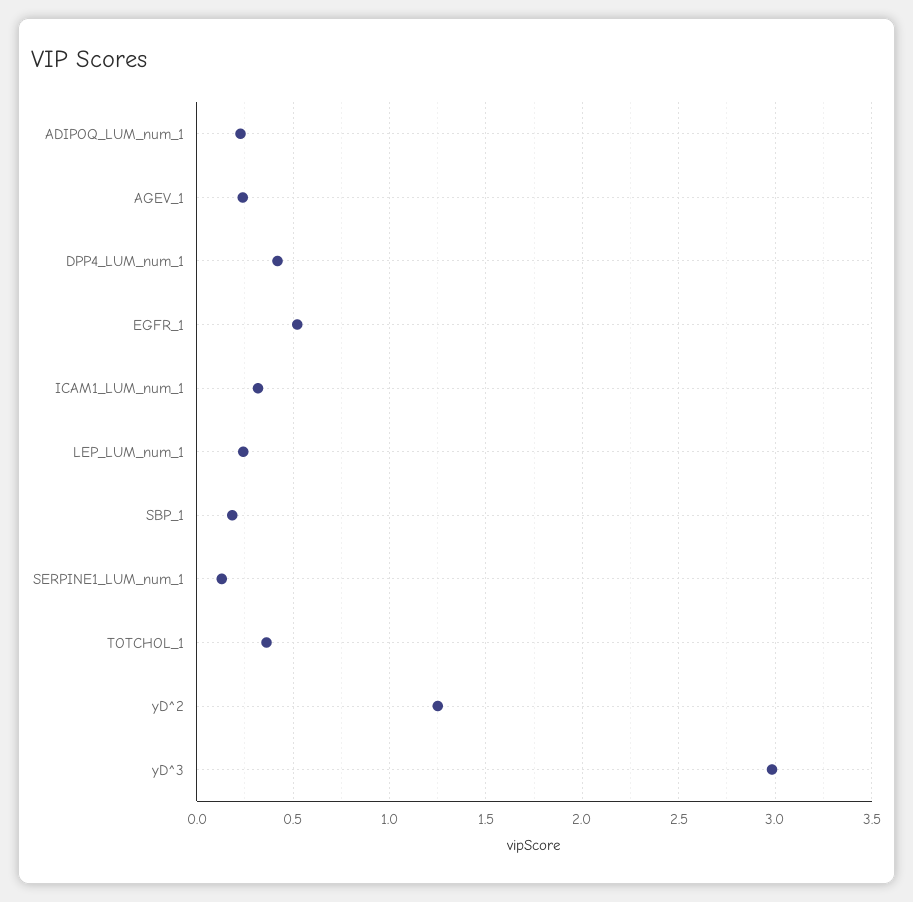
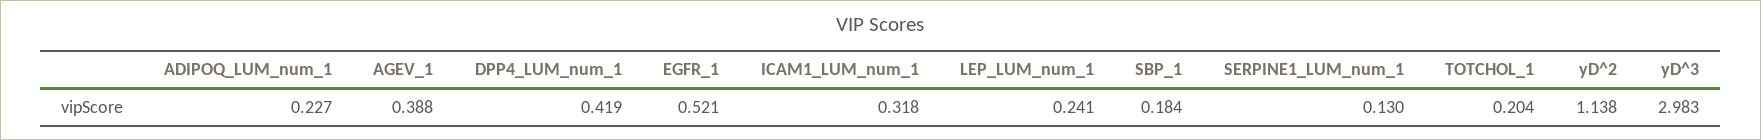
AGEV_1: 0.25 -> 0.388
TOTCHOL_1: 0.35 -> 0.204
yD^2: 1.25 -> 1.138

